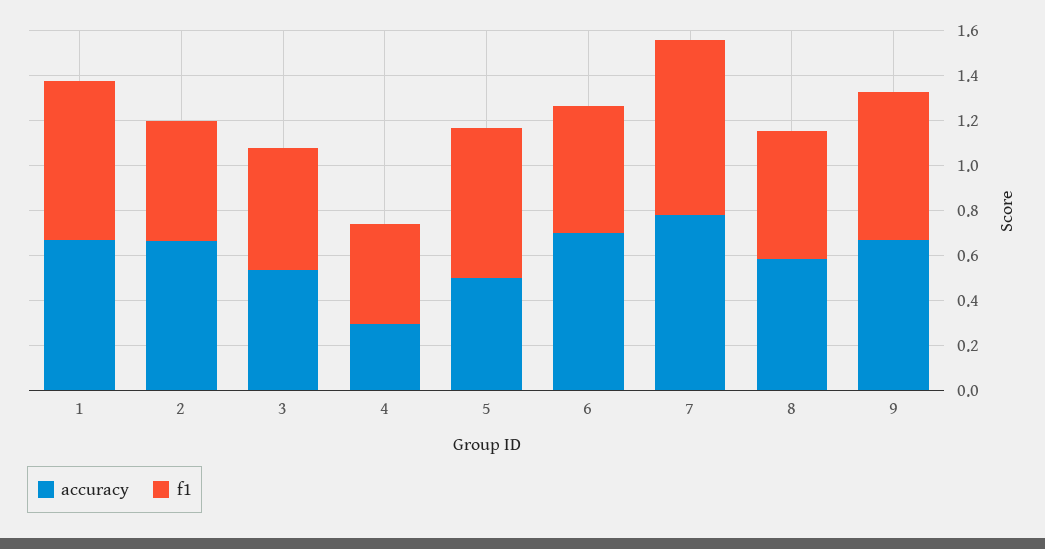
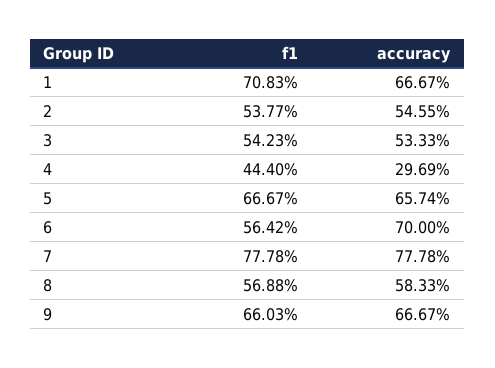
accuracy, 2: 0.65 -> 0.5455
accuracy, 5: 0.5 -> 0.6574

